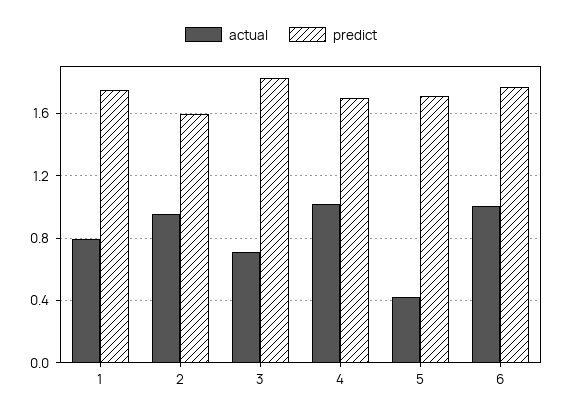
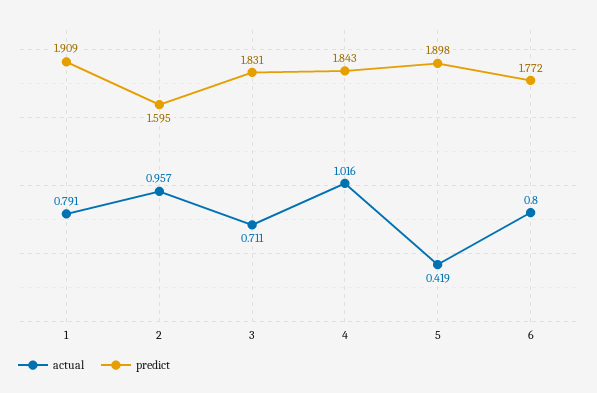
predict, 1: 1.75 -> 1.909
predict, 4: 1.7 -> 1.843
predict, 5: 1.7 -> 1.898
actual, 6: 1 -> 0.8

